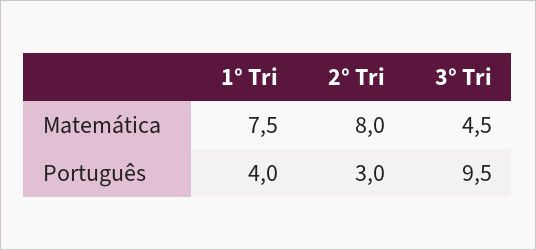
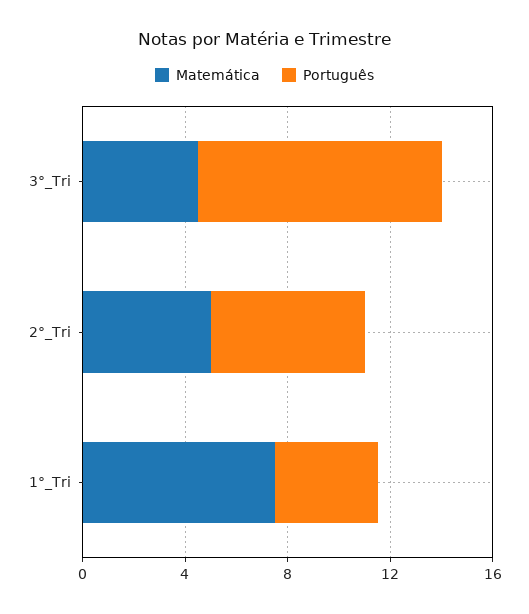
Matemática, 2° Tri: 8 -> 5
Português, 2° Tri: 3 -> 6

